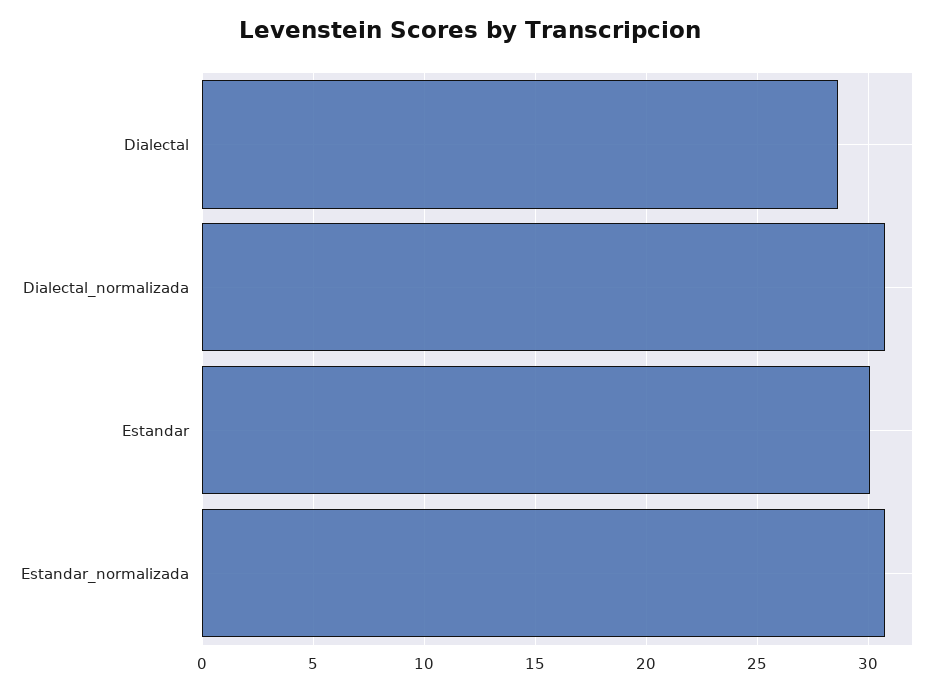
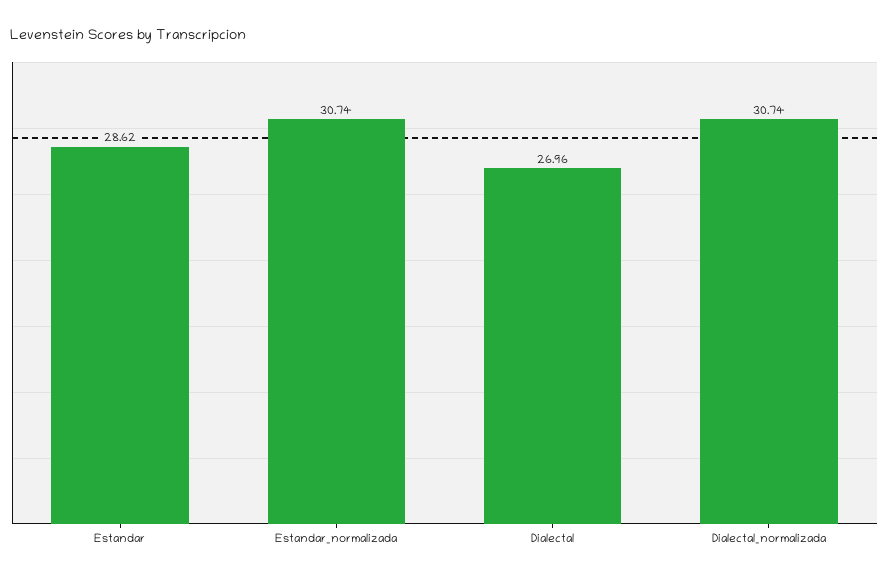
Dialectal: 28.5 -> 26.96
Estandar: 30 -> 28.62

